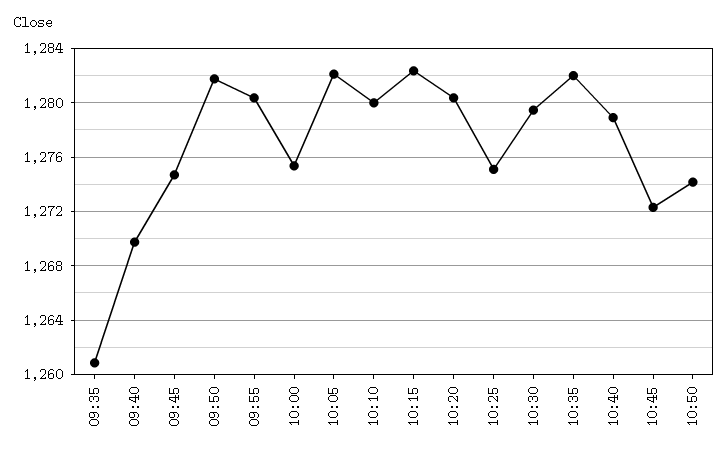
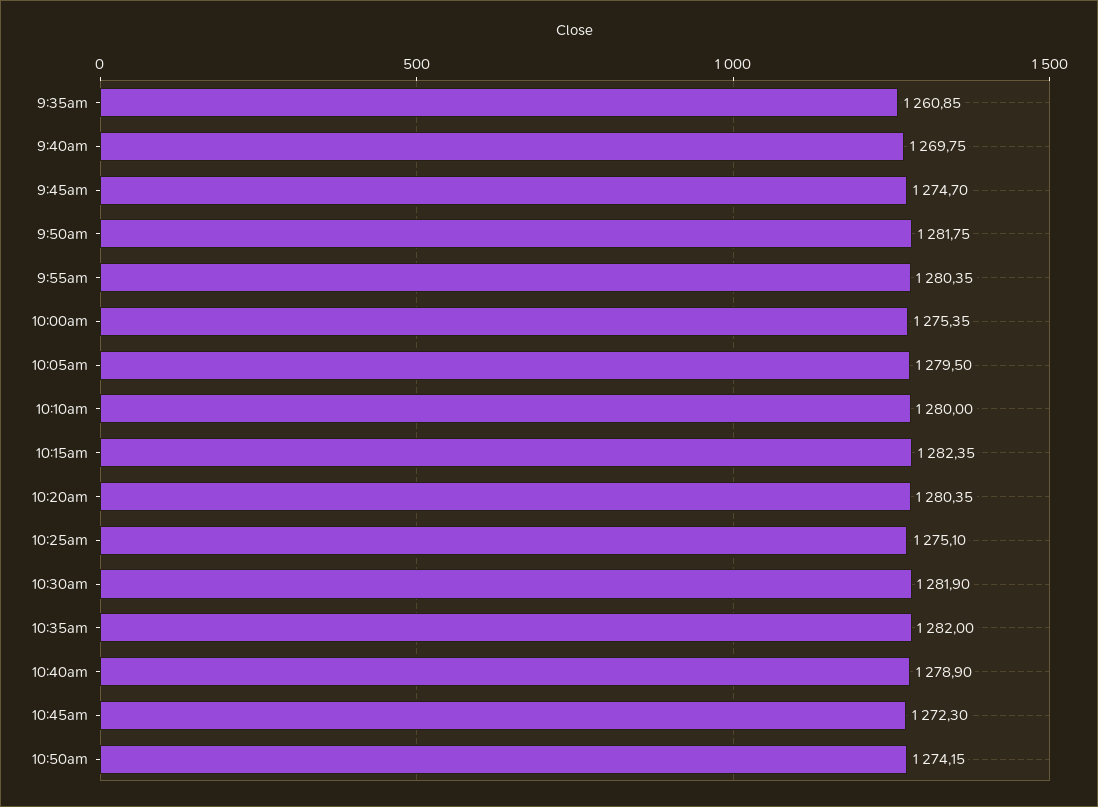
10:05: 1282 -> 1279.5
10:30: 1279.5 -> 1281.9

